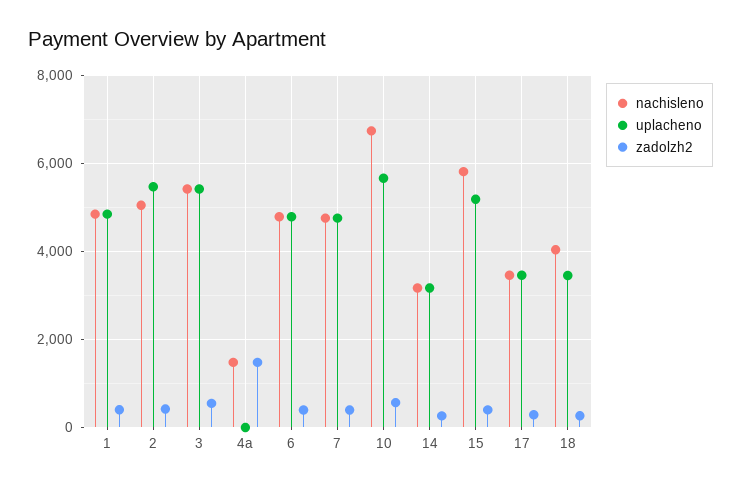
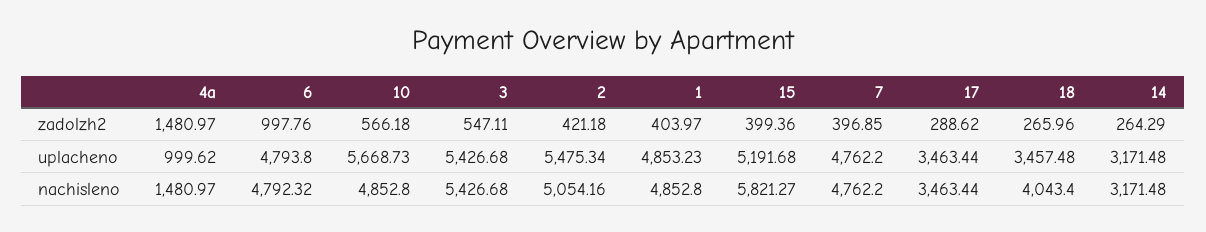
uplacheno, 4a: 0 -> 999.62
zadolzh2, 6: 400 -> 997.76
nachisleno, 10: 6800 -> 4852.8

